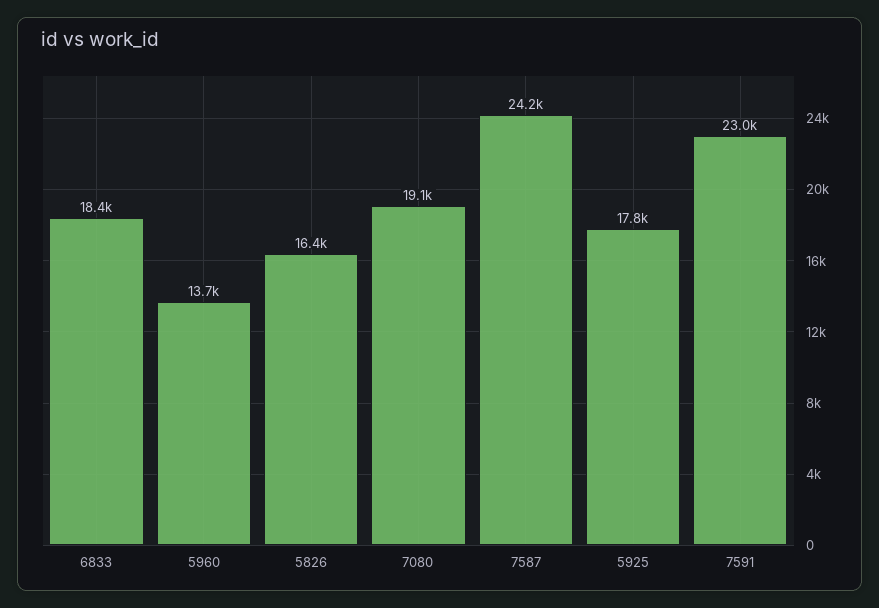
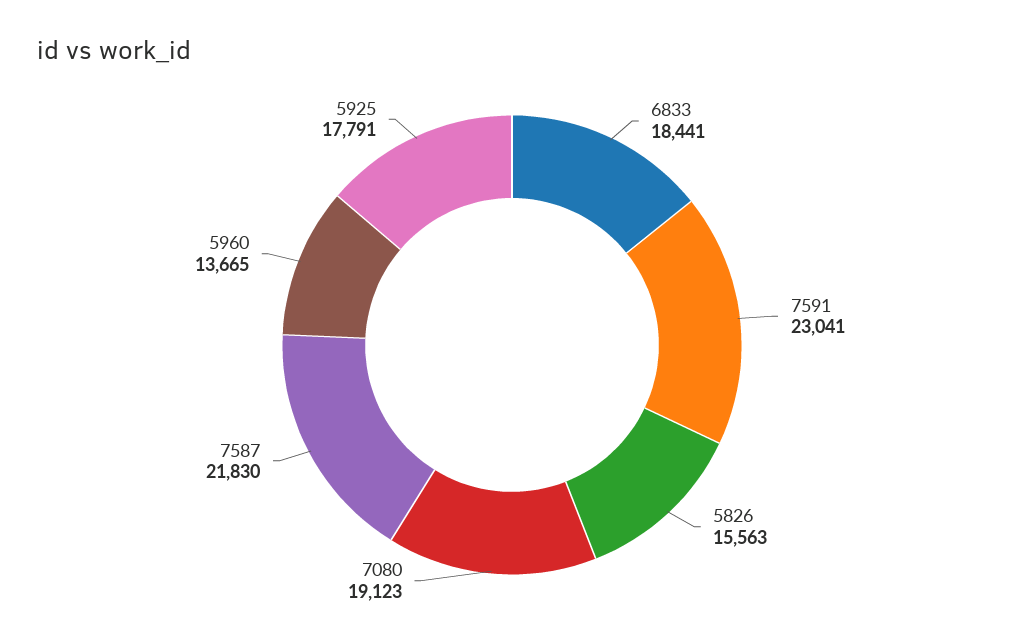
5826: 16400 -> 15563
7587: 24200 -> 21830

